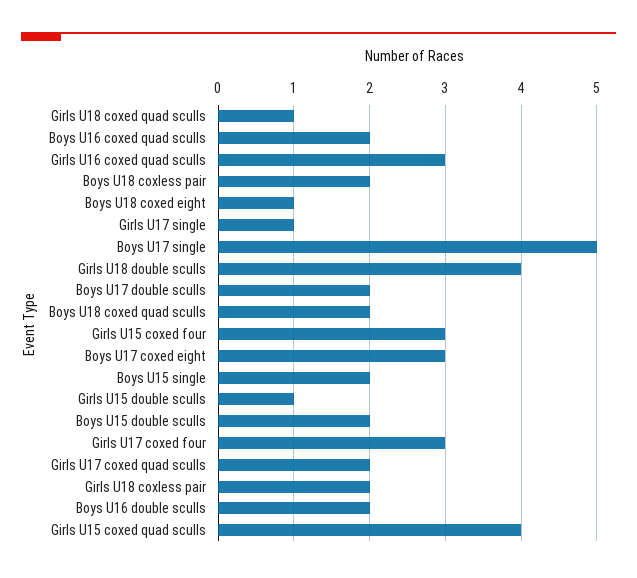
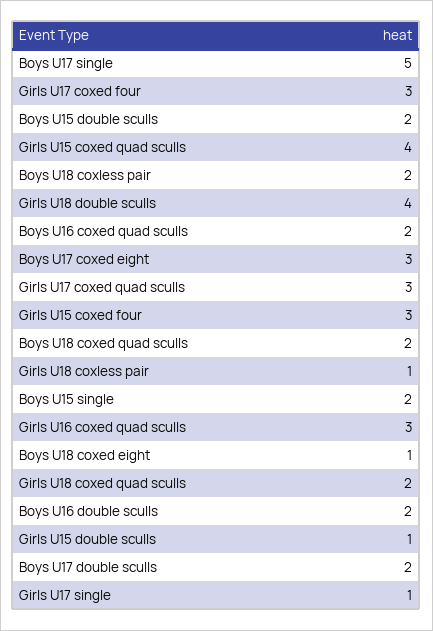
Girls U18 coxed quad sculls: 1 -> 2
Girls U17 coxed quad sculls: 2 -> 3
Girls U18 coxless pair: 2 -> 1

